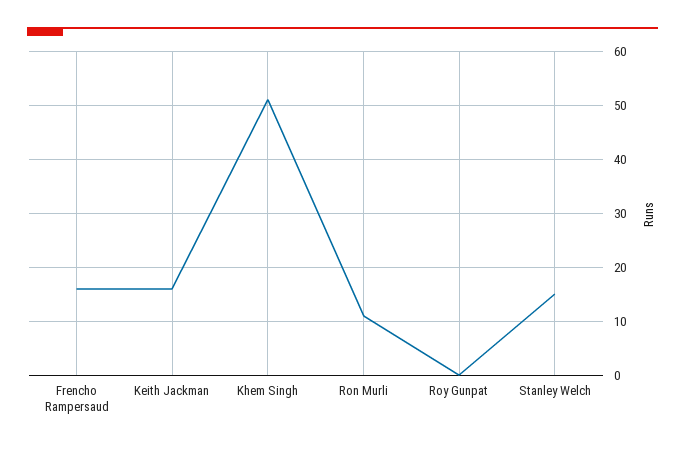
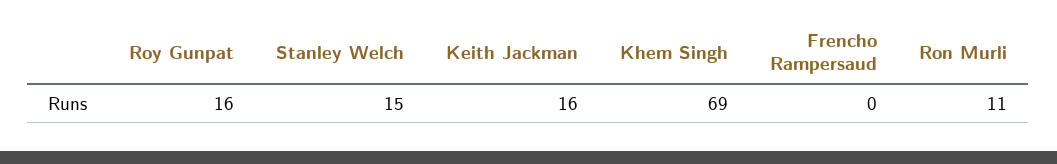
Frencho Rampersaud: 15 -> 0
Khem Singh: 50 -> 69
Roy Gunpat: 0 -> 16

